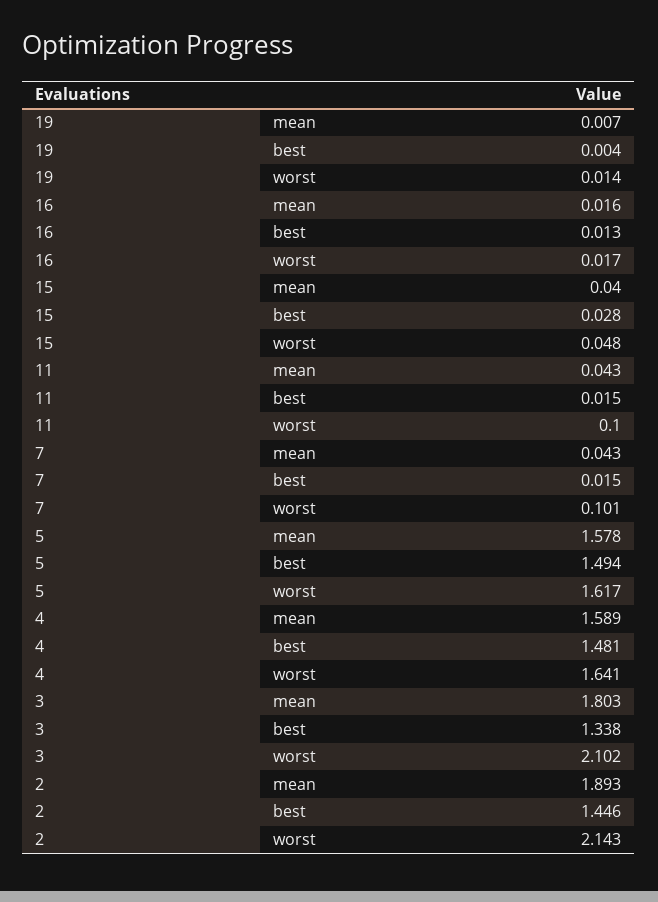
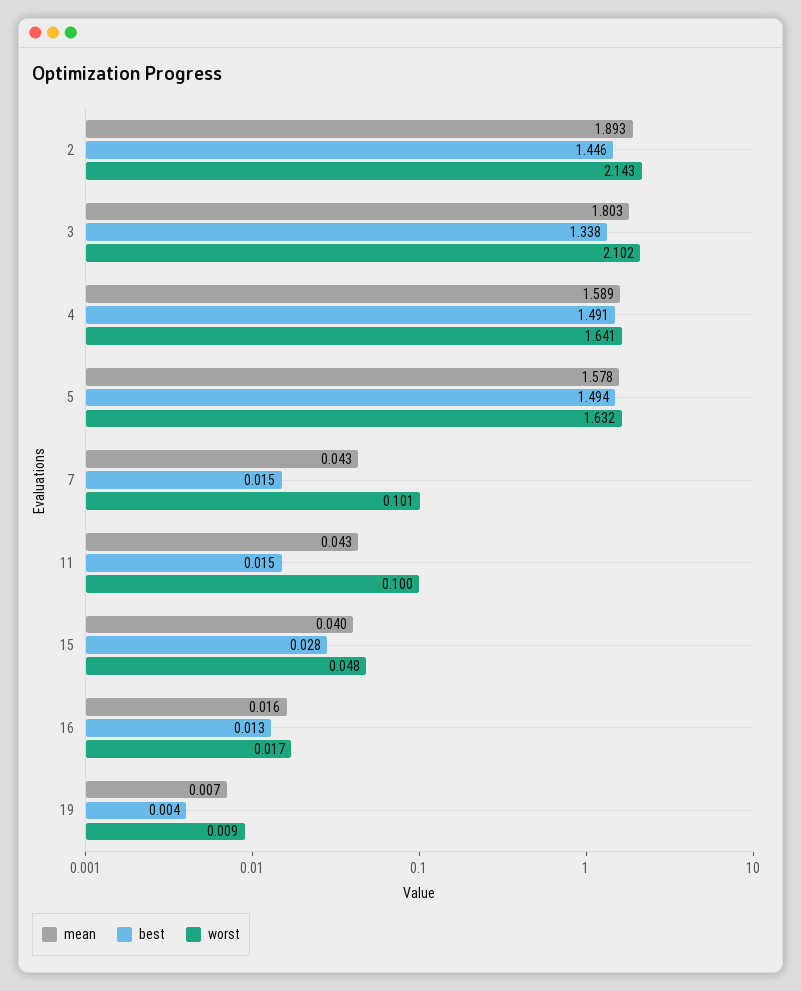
worst, 19: 0.014 -> 0.009
worst, 5: 1.617 -> 1.632
best, 4: 1.481 -> 1.491

